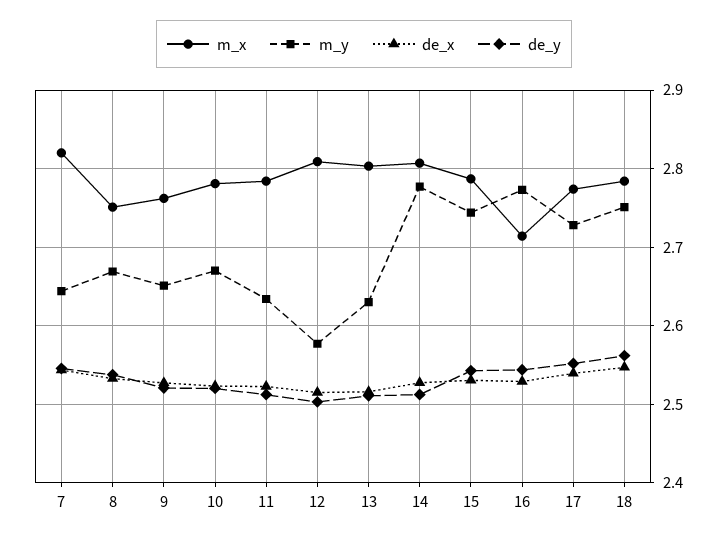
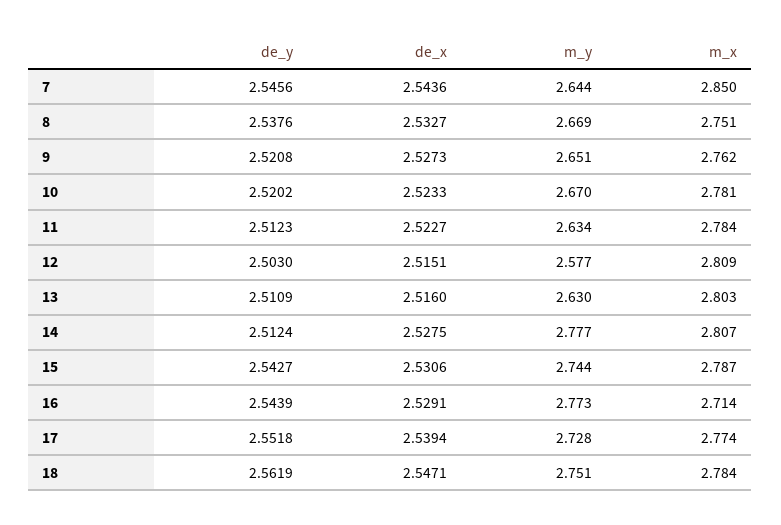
m_x, 7: 2.82 -> 2.85

